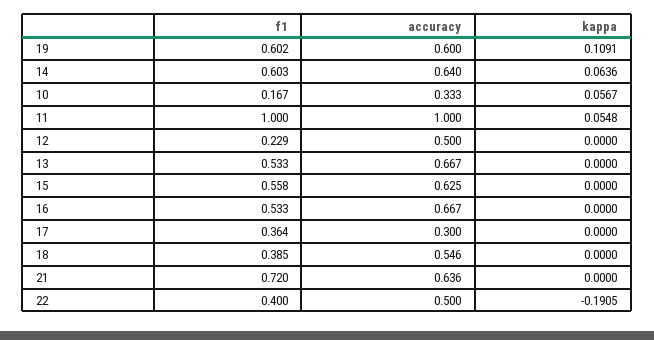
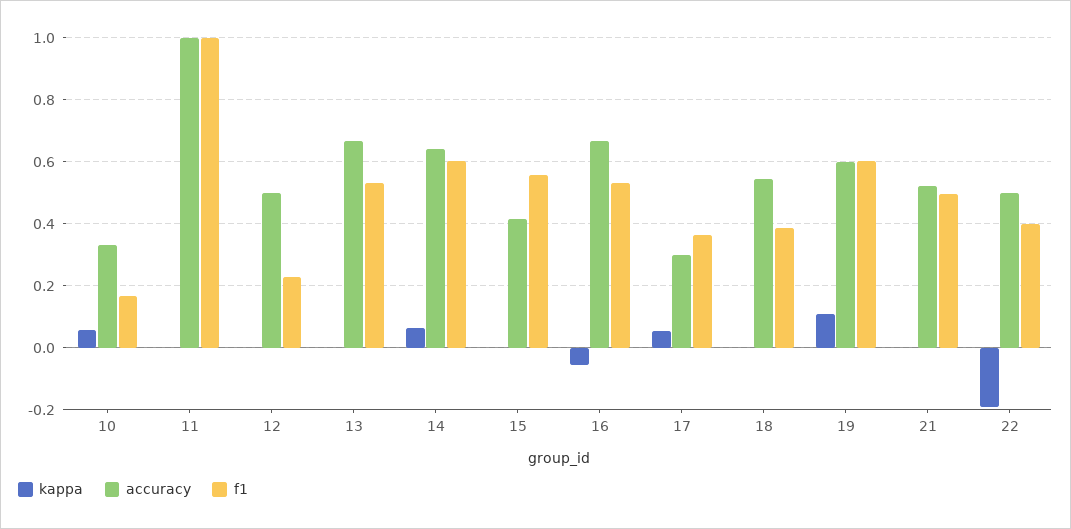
kappa, 11: 0.0548 -> 0
accuracy, 15: 0.625 -> 0.42
kappa, 16: 0 -> -0.06
kappa, 17: 0 -> 0.06
f1, 21: 0.72 -> 0.5
accuracy, 21: 0.636 -> 0.52

